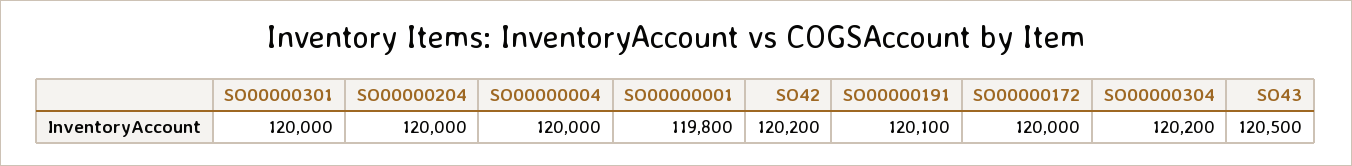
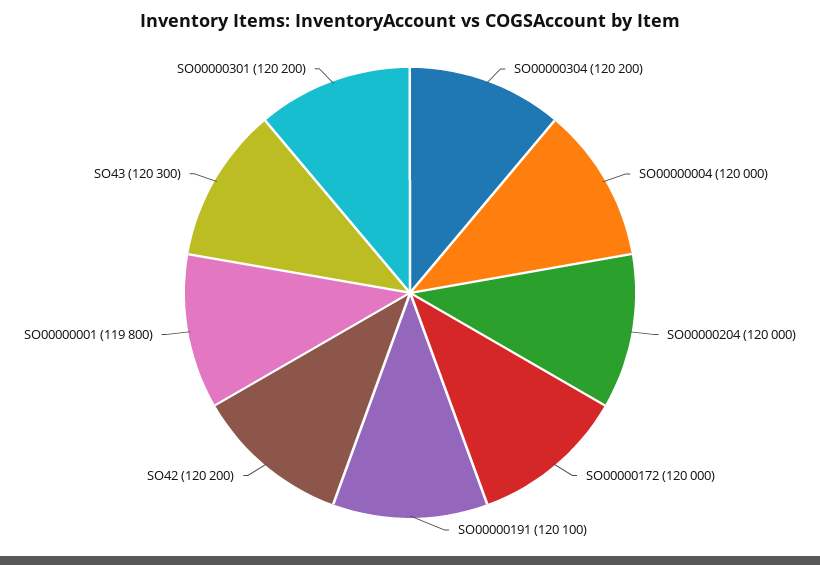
SO00000301: 120000 -> 120200
SO43: 120500 -> 120300

